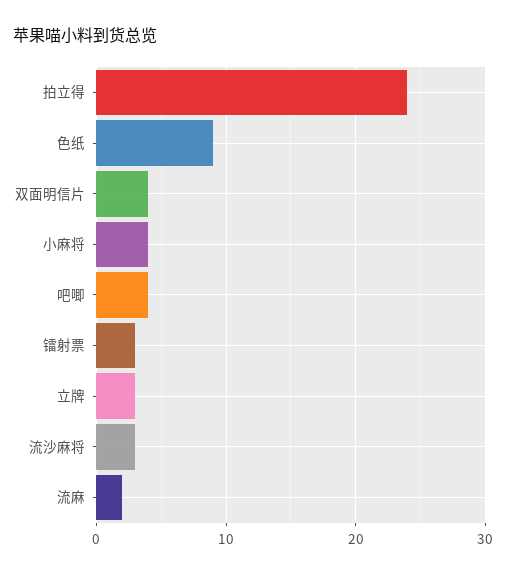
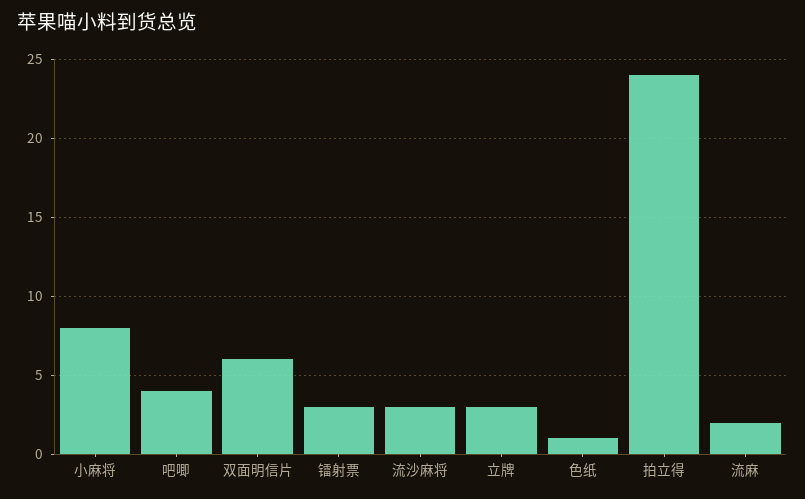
色纸: 9 -> 1
双面明信片: 4 -> 6
小麻将: 4 -> 8

